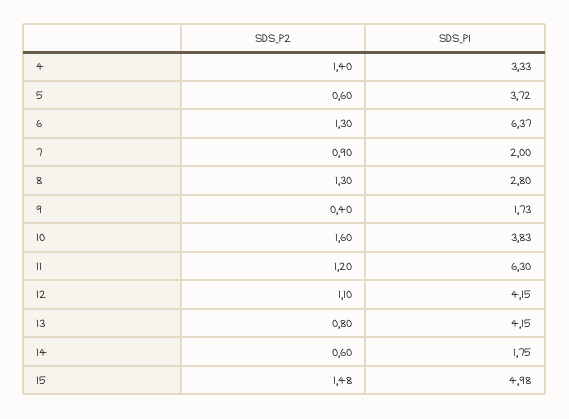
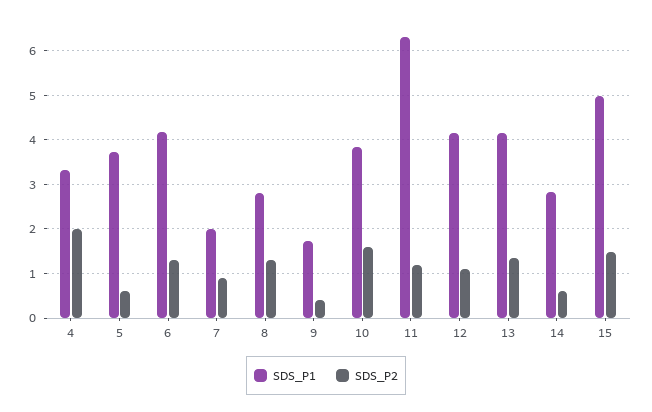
SDS_P2, 4: 1.4 -> 2
SDS_P1, 6: 6.37 -> 4.2
SDS_P2, 13: 0.8 -> 1.4
SDS_P1, 14: 1.75 -> 2.8

